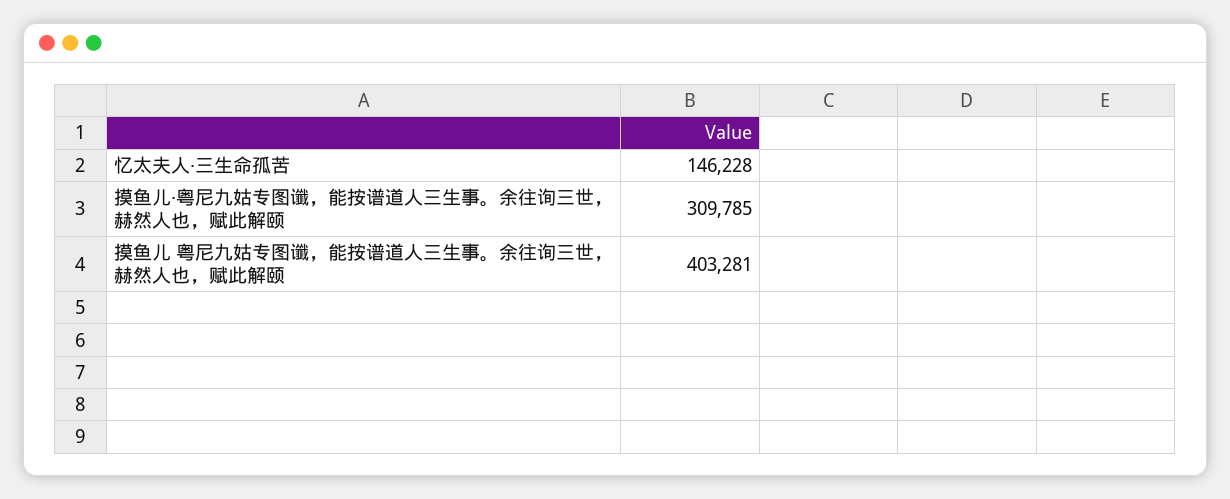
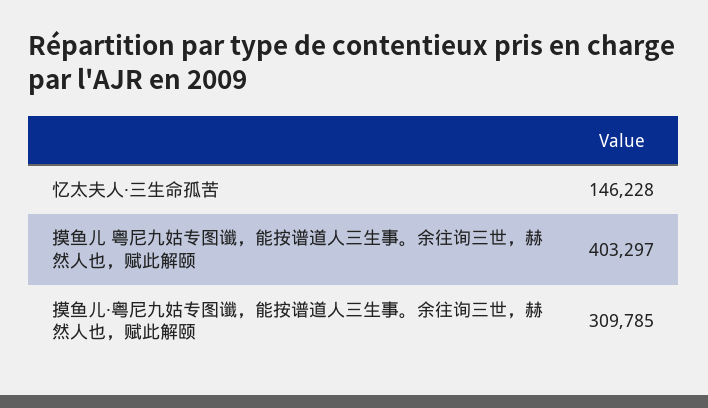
摸鱼儿 粤尼九姑专图谶，能按谱道人三生事。余往询三世，赫然人也，赋此解颐: 403281 -> 403297

